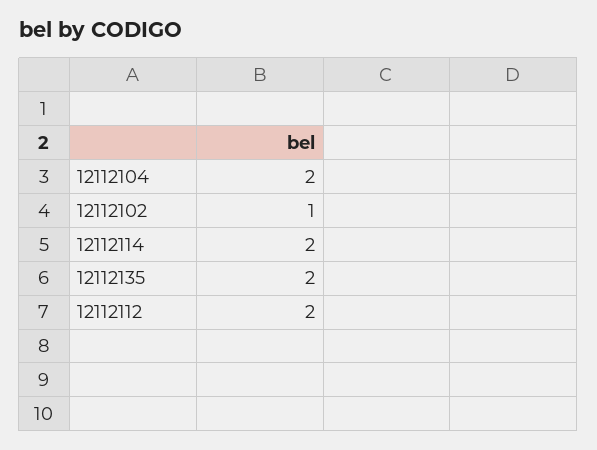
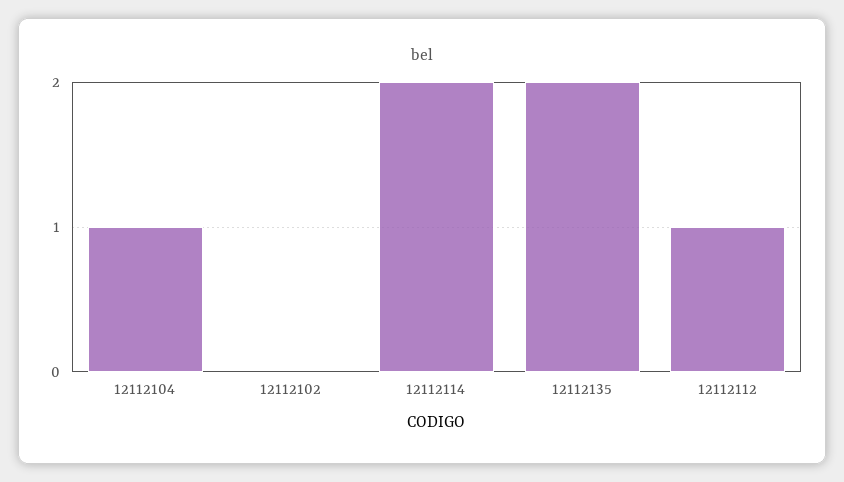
12112104: 2 -> 1
12112102: 1 -> 0
12112112: 2 -> 1

